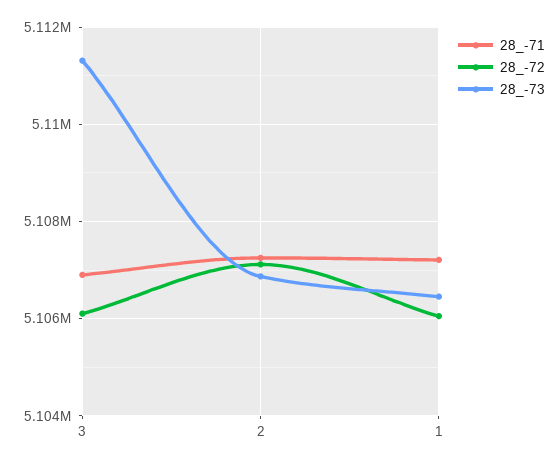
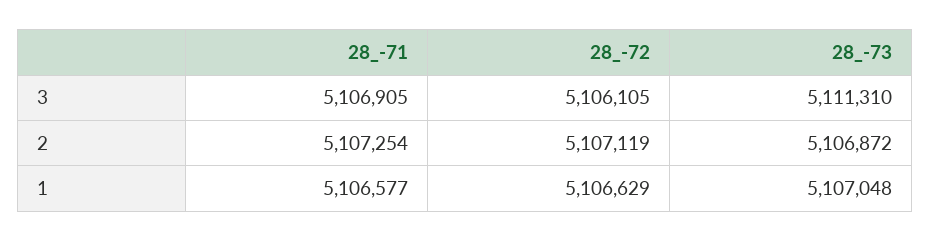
28_-71, 1: 5107200 -> 5106577
28_-72, 1: 5106000 -> 5106629
28_-73, 1: 5106400 -> 5107048

